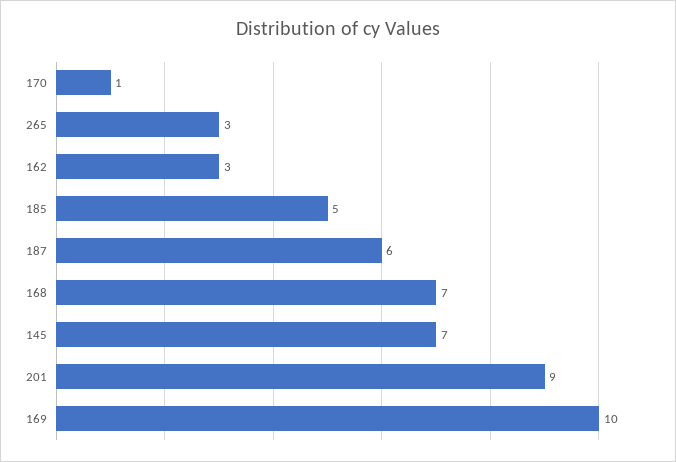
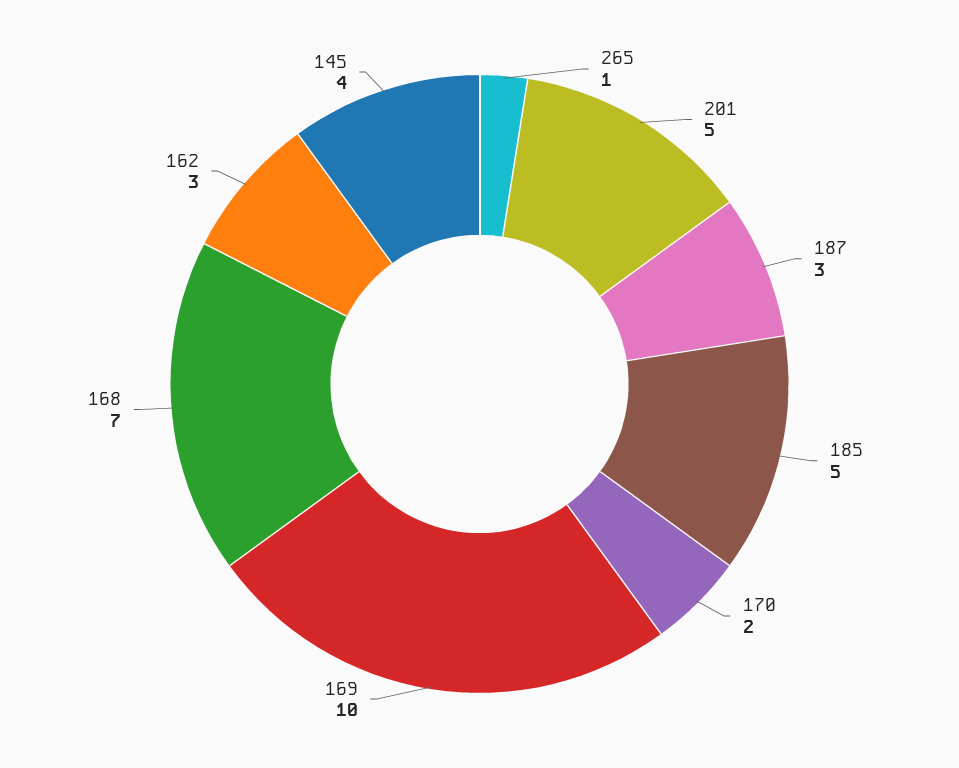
170: 1 -> 2
265: 3 -> 1
187: 6 -> 3
145: 7 -> 4
201: 9 -> 5

